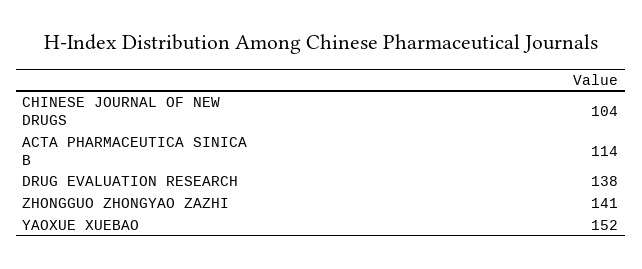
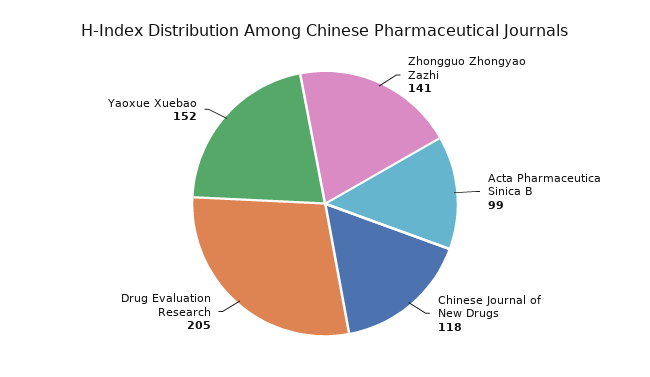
CHINESE JOURNAL OF NEW DRUGS: 104 -> 118
ACTA PHARMACEUTICA SINICA B: 114 -> 99
DRUG EVALUATION RESEARCH: 138 -> 205

